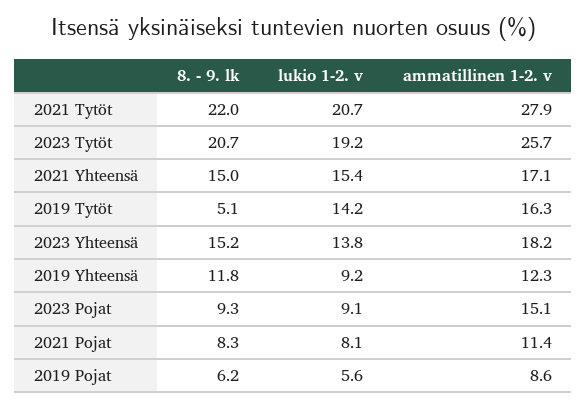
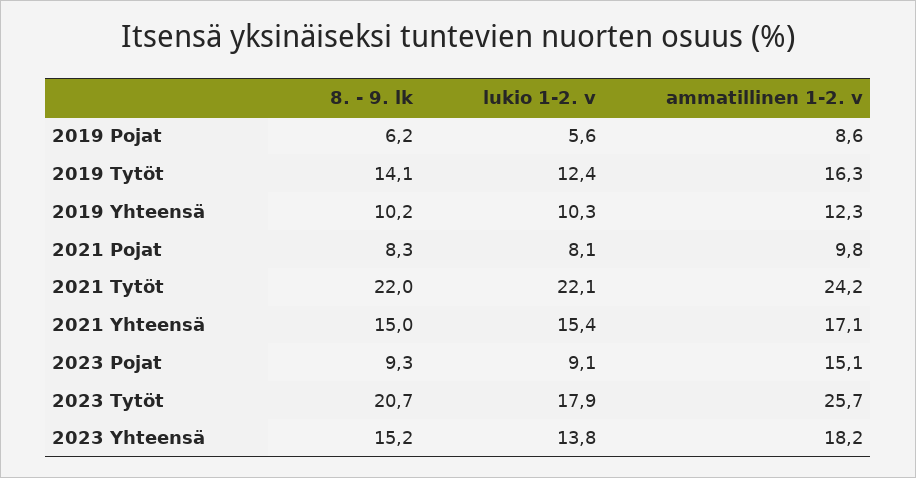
lukio 1-2. v, 2021 Tytöt: 20.7 -> 22.1
ammatillinen 1-2. v, 2021 Tytöt: 27.9 -> 24.2
lukio 1-2. v, 2023 Tytöt: 19.2 -> 17.9
8. - 9. lk, 2019 Tytöt: 5.1 -> 14.1
lukio 1-2. v, 2019 Tytöt: 14.2 -> 12.4
8. - 9. lk, 2019 Yhteensä: 11.8 -> 10.2
lukio 1-2. v, 2019 Yhteensä: 9.2 -> 10.3
ammatillinen 1-2. v, 2021 Pojat: 11.4 -> 9.8

